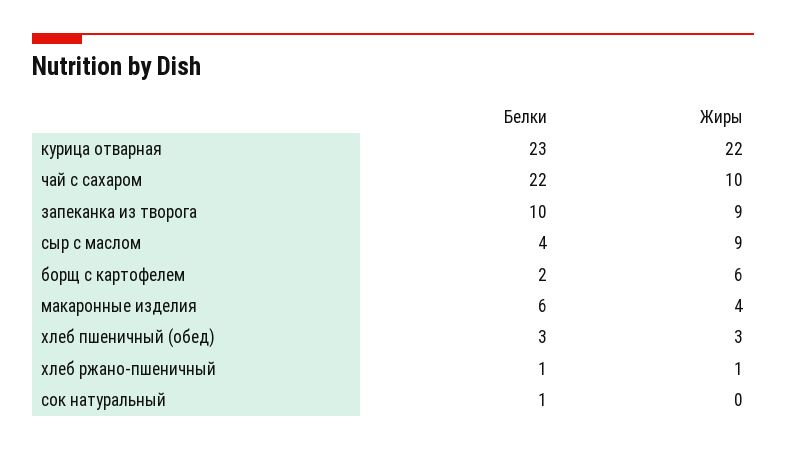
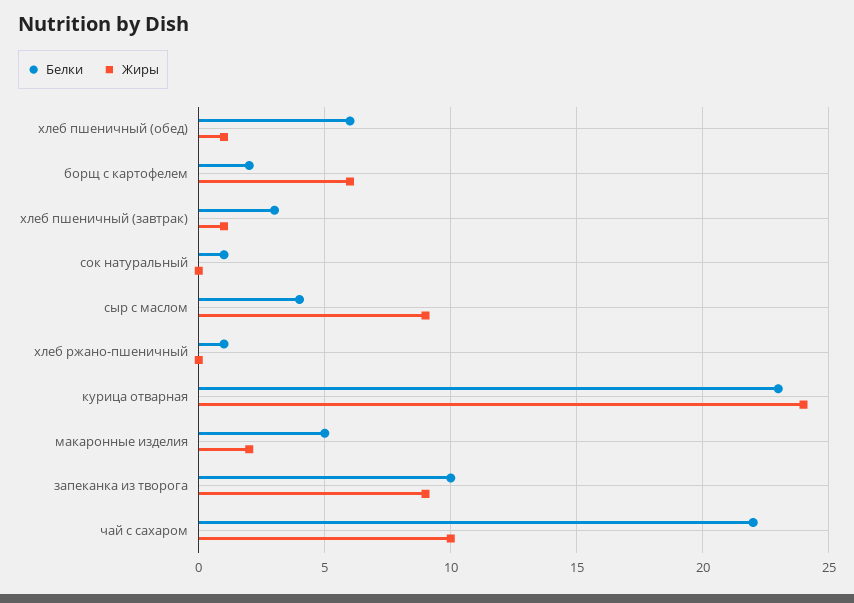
Жиры, курица отварная: 22 -> 24
Белки, макаронные изделия: 6 -> 5
Жиры, макаронные изделия: 4 -> 2
Белки, хлеб пшеничный (обед): 3 -> 6
Жиры, хлеб пшеничный (обед): 3 -> 1
Жиры, хлеб ржано-пшеничный: 1 -> 0
Белки, хлеб пшеничный (завтрак): none -> 3
Жиры, хлеб пшеничный (завтрак): none -> 1

